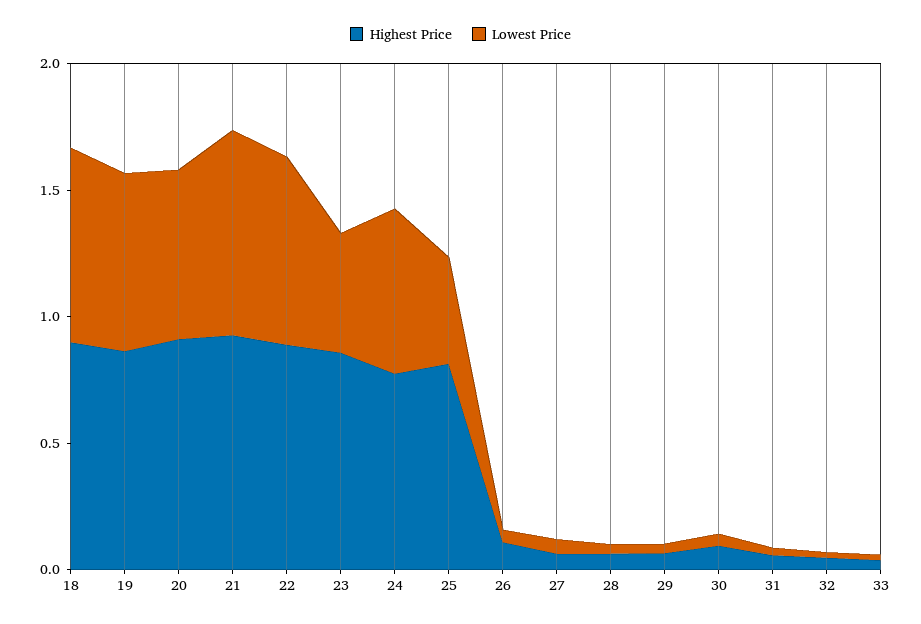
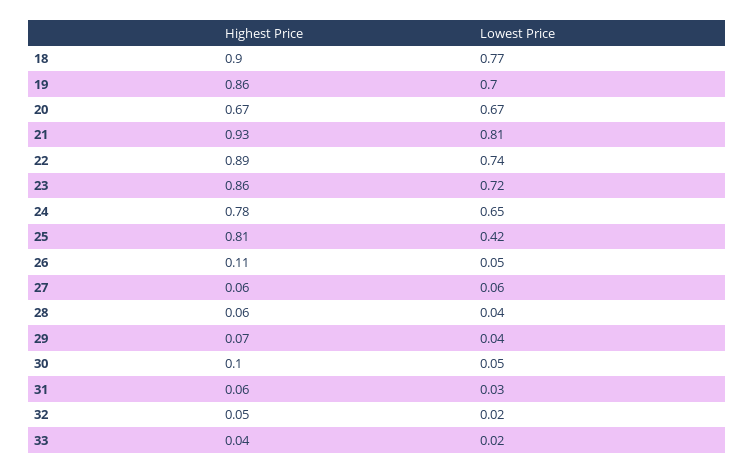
Highest Price, 20: 0.9 -> 0.67
Lowest Price, 23: 0.5 -> 0.72

